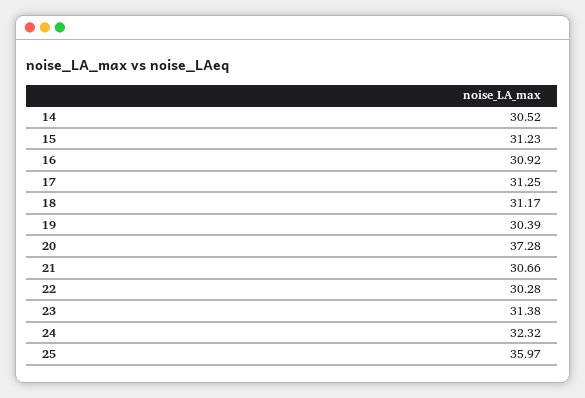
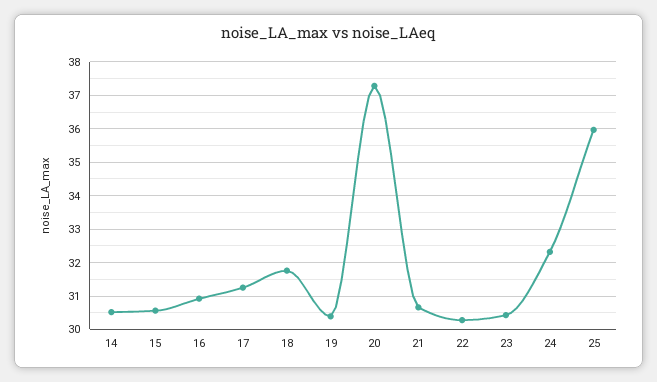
15: 31.23 -> 30.6
18: 31.17 -> 31.8
23: 31.38 -> 30.4

